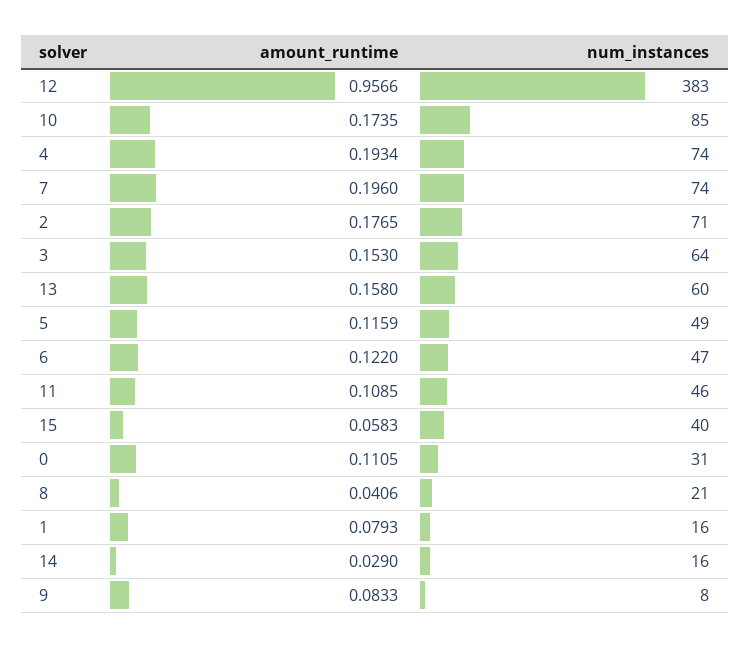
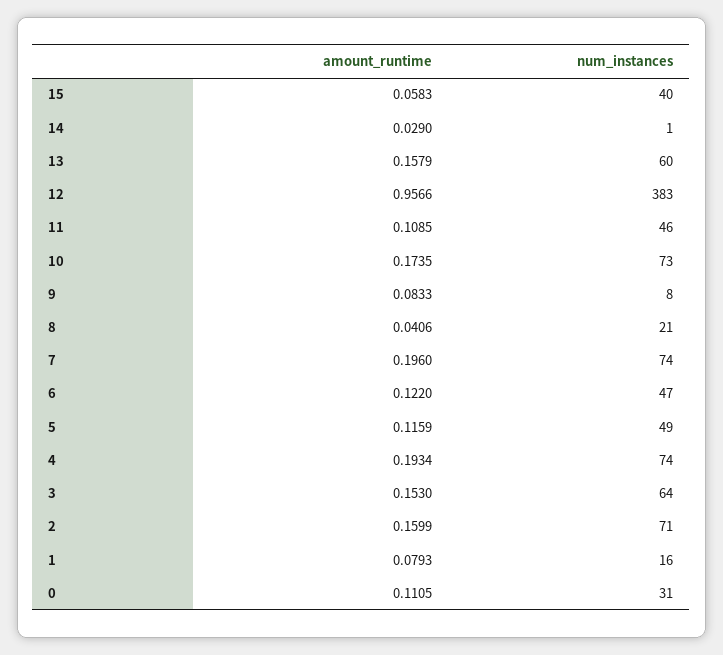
num_instances, 10: 85 -> 73
amount_runtime, 2: 0.1765 -> 0.1599
amount_runtime, 13: 0.158 -> 0.1579
num_instances, 14: 16 -> 1

